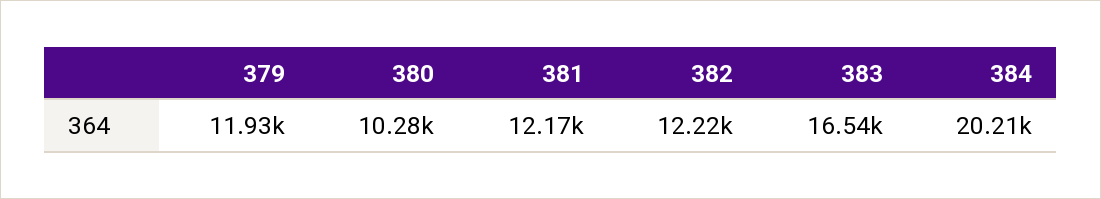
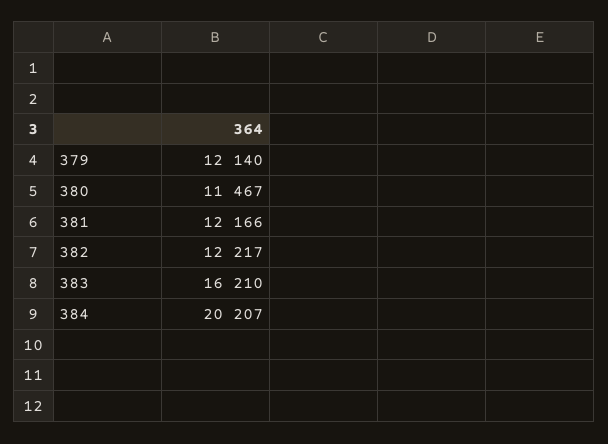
379: 11930 -> 12140
380: 10280 -> 11467
383: 16540 -> 16210

